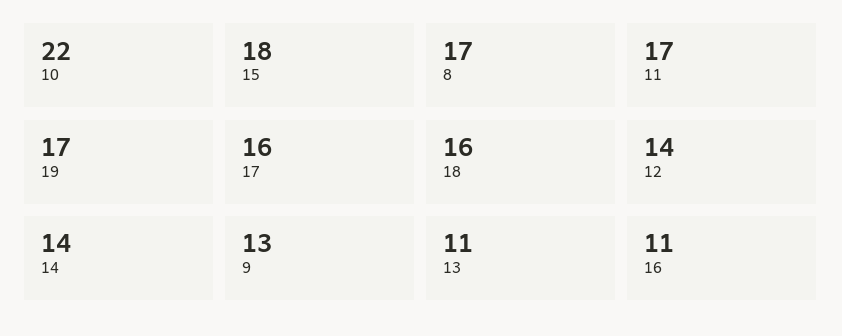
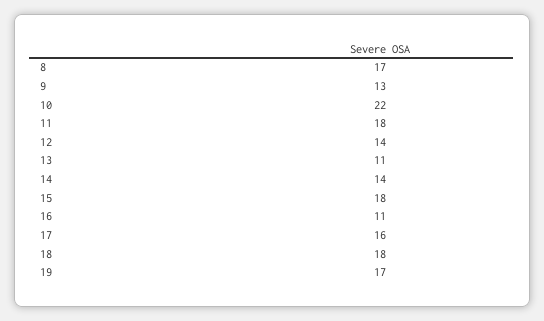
11: 17 -> 18
18: 16 -> 18

